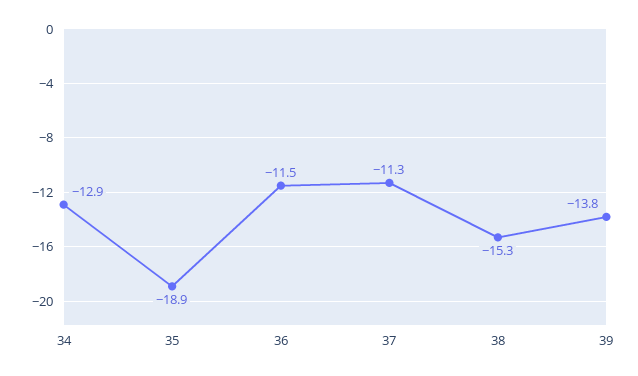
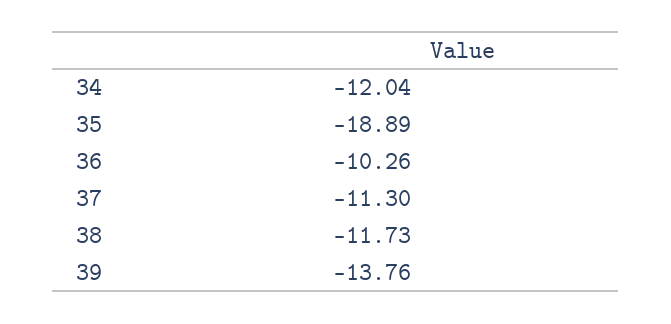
34: -12.9 -> -12.04
36: -11.5 -> -10.26
38: -15.3 -> -11.73

